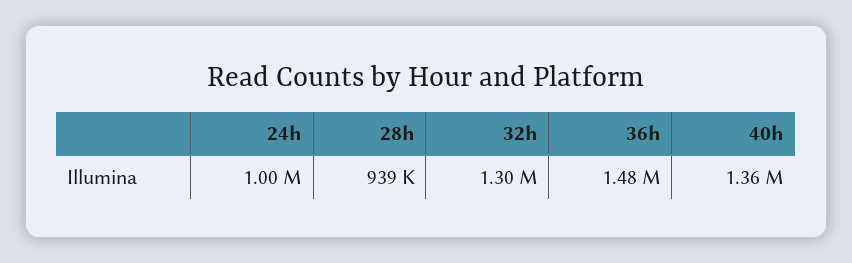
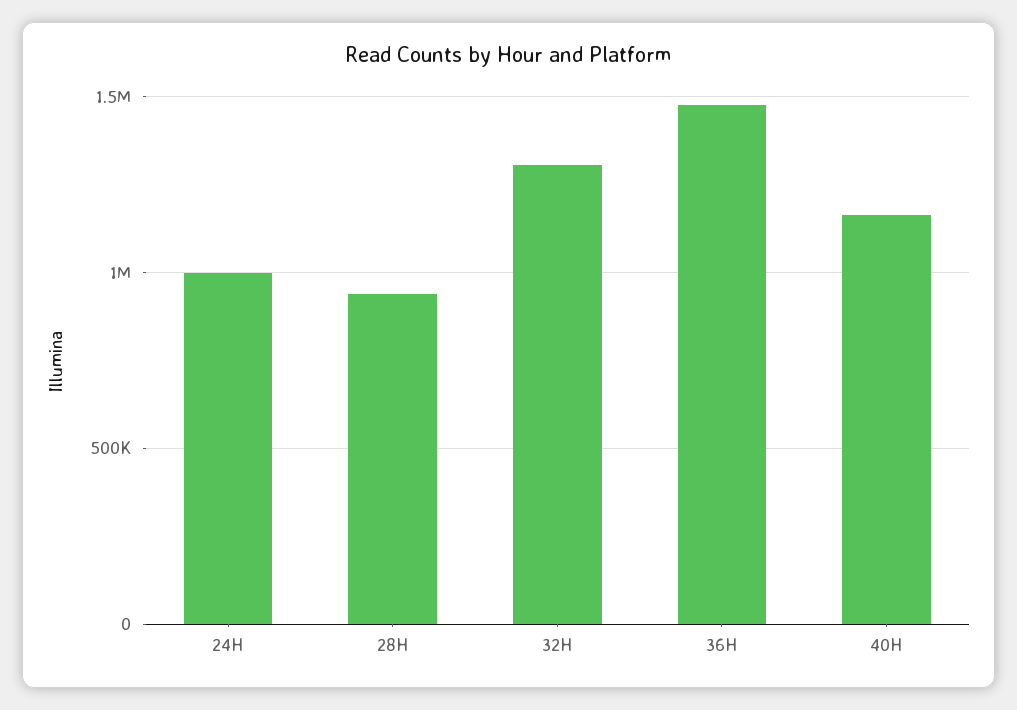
40h: 1360000 -> 1150000

